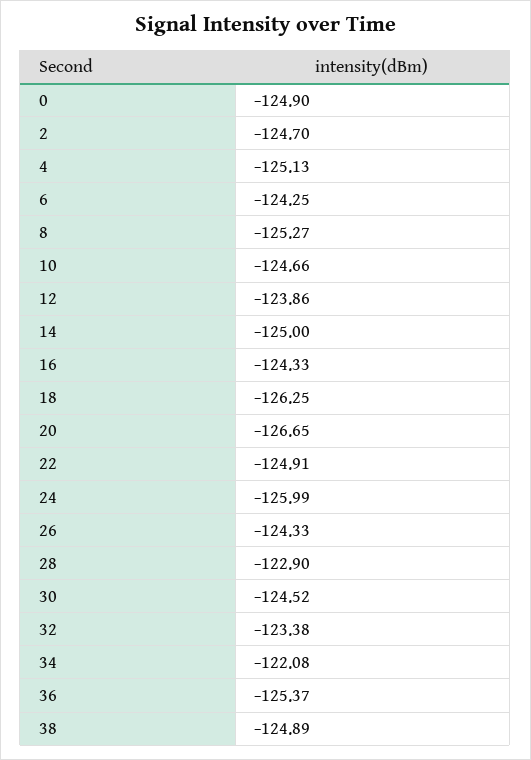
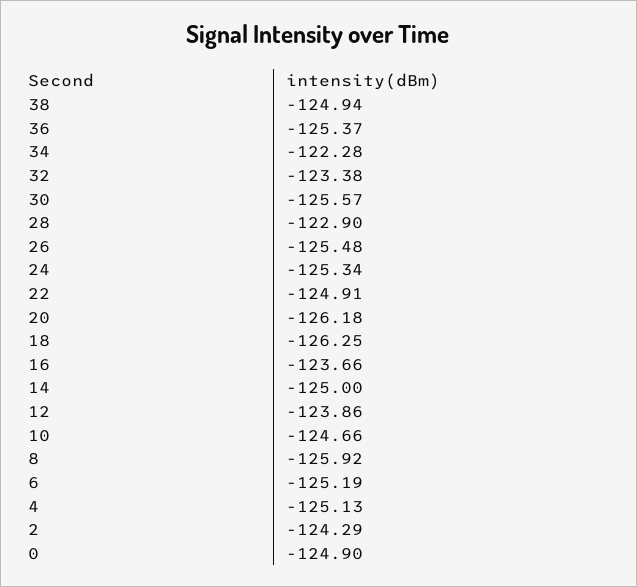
2: -124.7 -> -124.29
6: -124.25 -> -125.19
8: -125.27 -> -125.92
16: -124.33 -> -123.66
20: -126.65 -> -126.18
24: -125.99 -> -125.34
26: -124.33 -> -125.48
30: -124.52 -> -125.57
34: -122.08 -> -122.28
38: -124.89 -> -124.94

